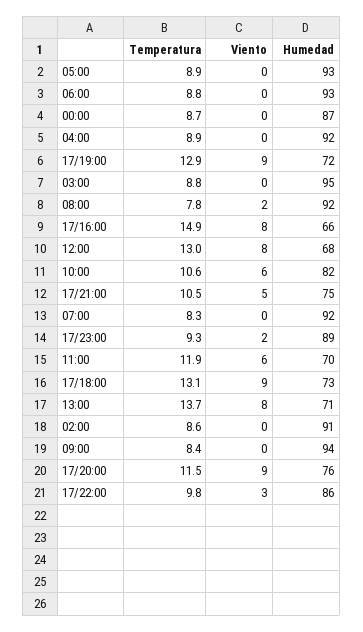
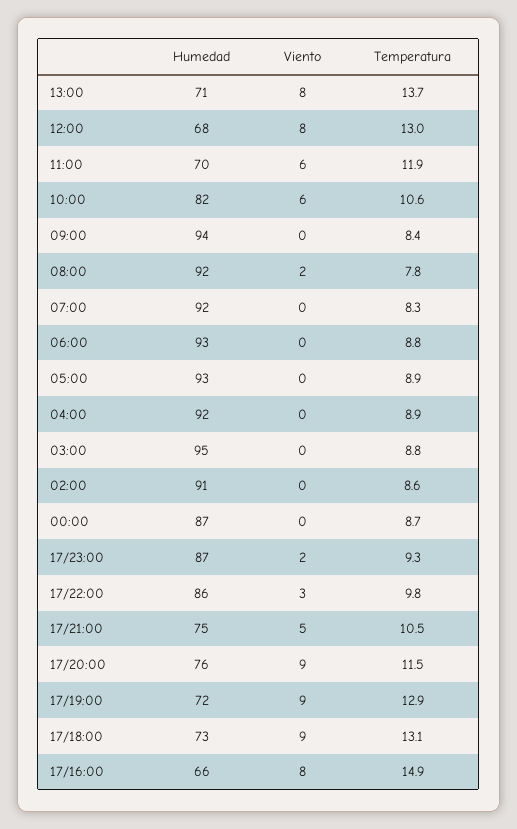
Humedad, 17/23:00: 89 -> 87

